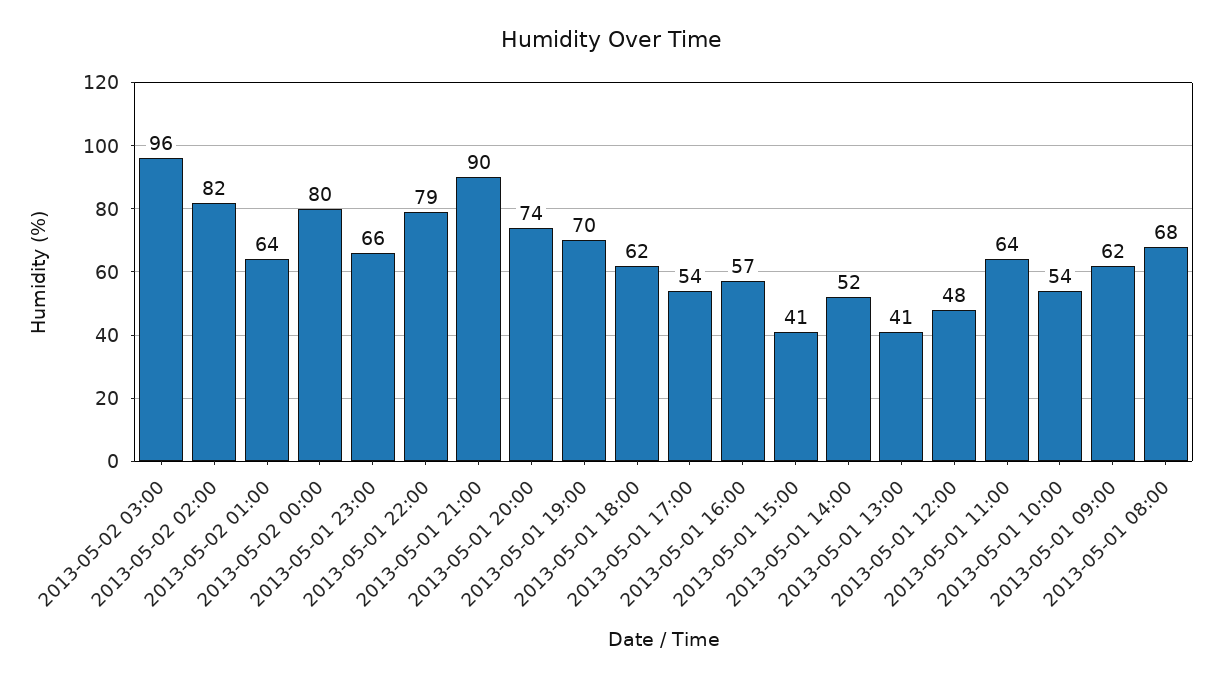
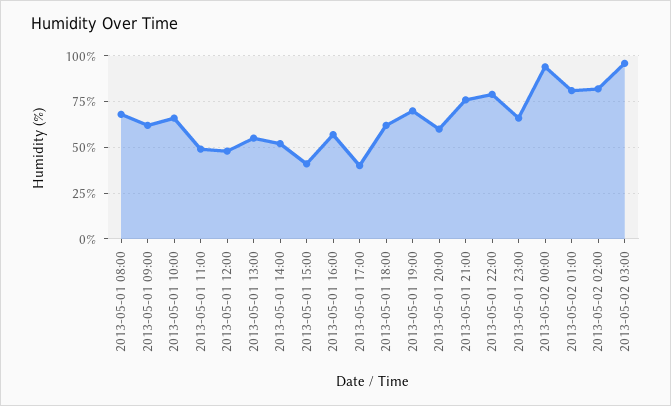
2013-05-02 01:00: 64 -> 80
2013-05-02 00:00: 80 -> 95
2013-05-01 21:00: 90 -> 75
2013-05-01 20:00: 74 -> 60
2013-05-01 17:00: 54 -> 40
2013-05-01 13:00: 41 -> 55
2013-05-01 11:00: 64 -> 50
2013-05-01 10:00: 54 -> 65

